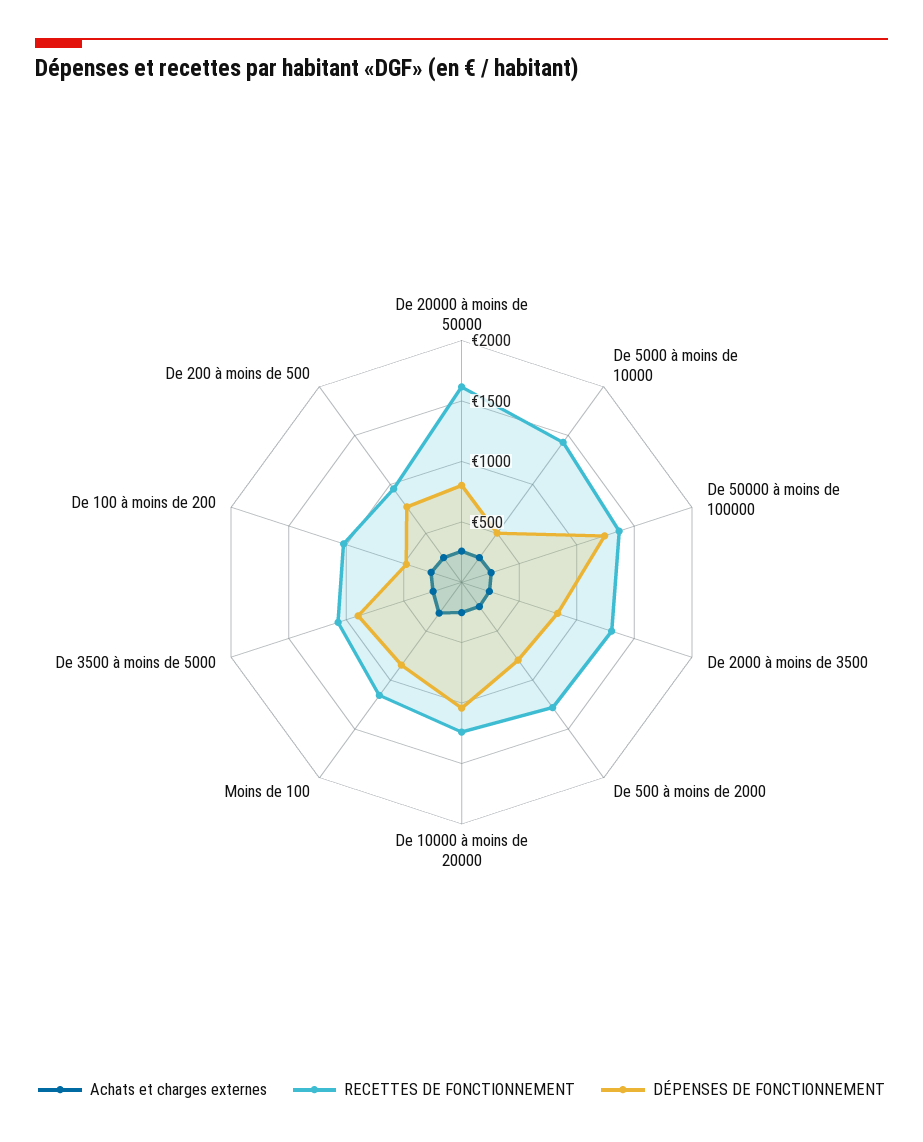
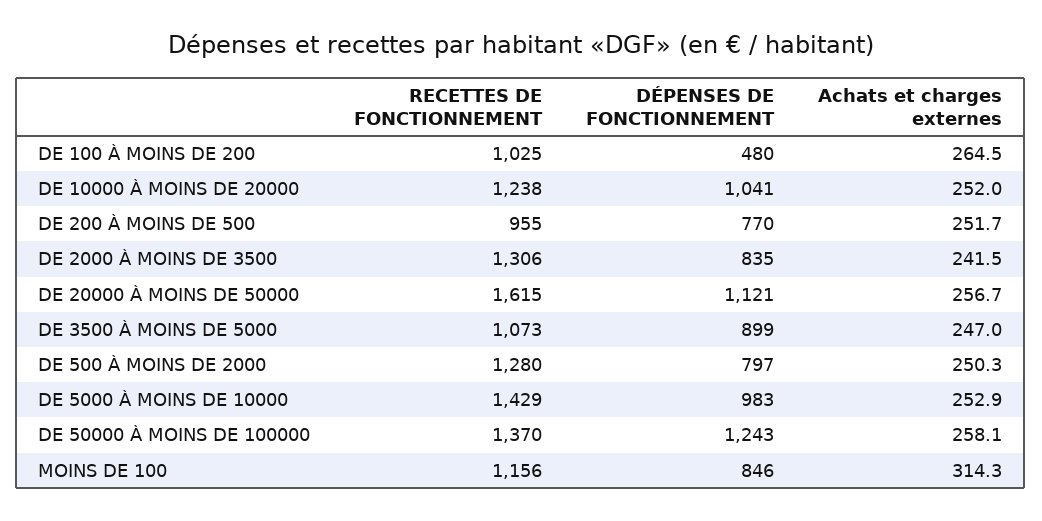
DÉPENSES DE FONCTIONNEMENT, De 20000 à moins de 50000: 800 -> 1121
DÉPENSES DE FONCTIONNEMENT, De 5000 à moins de 10000: 500 -> 983

